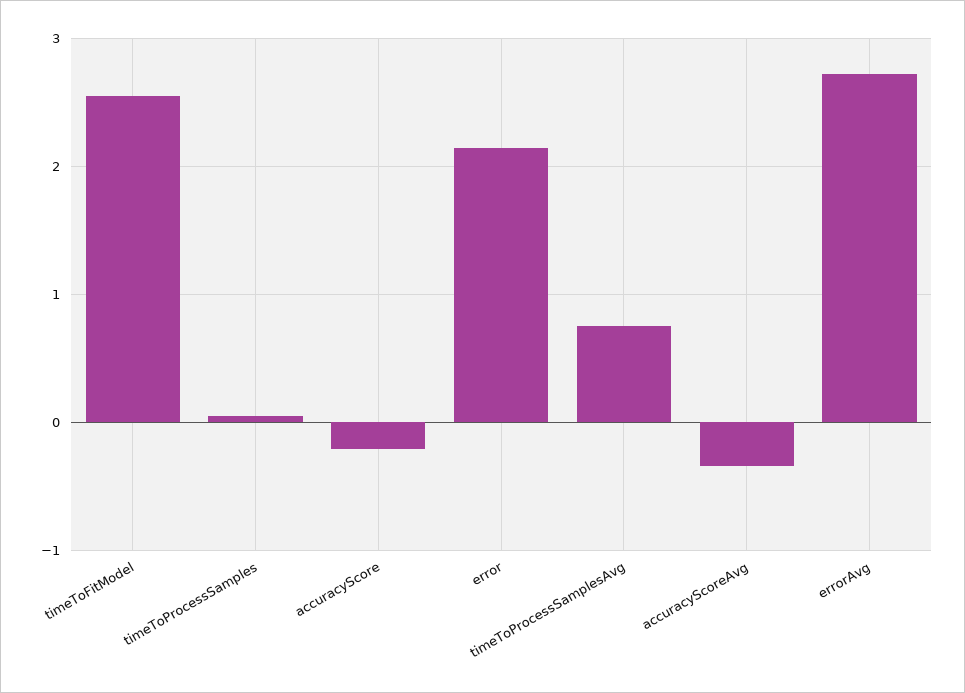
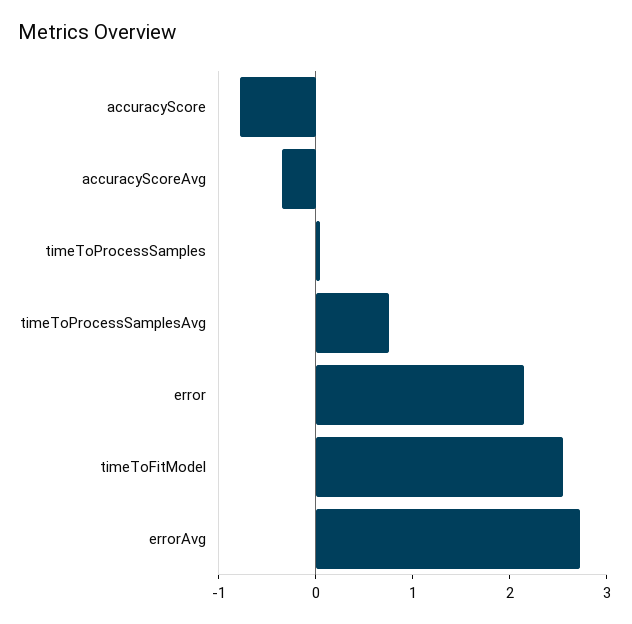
accuracyScore: -0.2 -> -0.8

